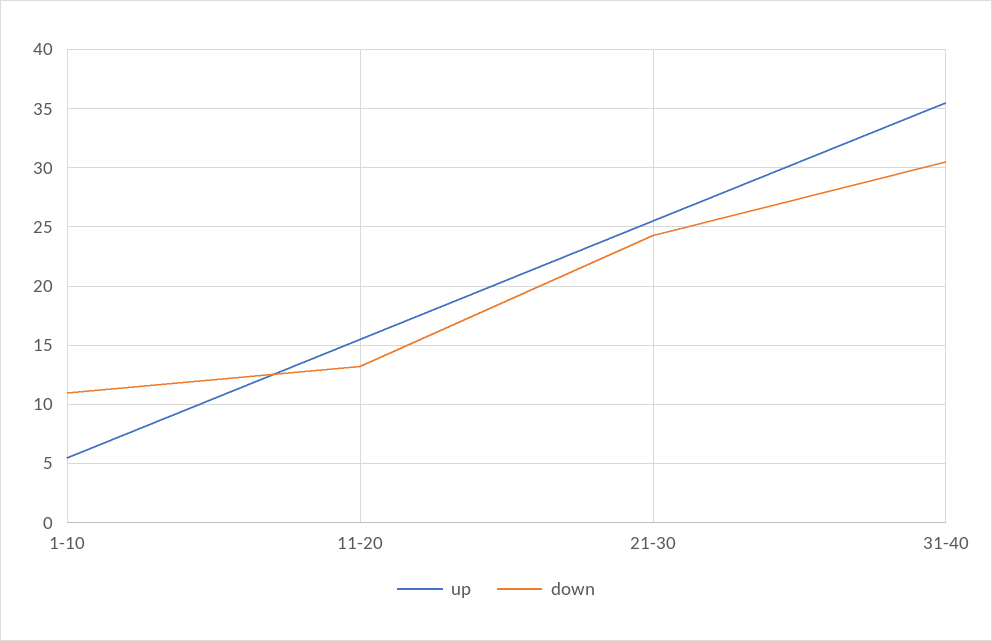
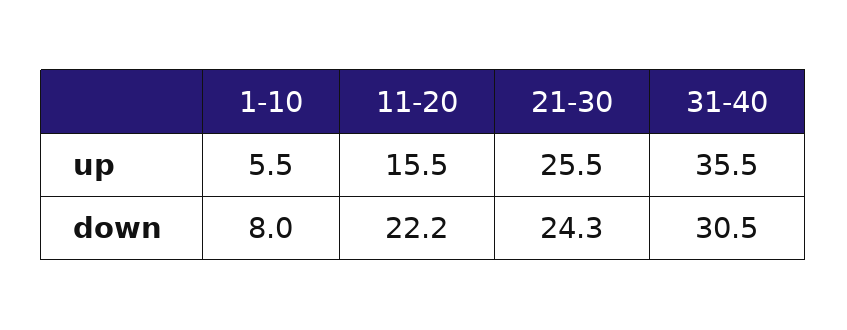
down, 1-10: 11 -> 8
down, 11-20: 13 -> 22.2

